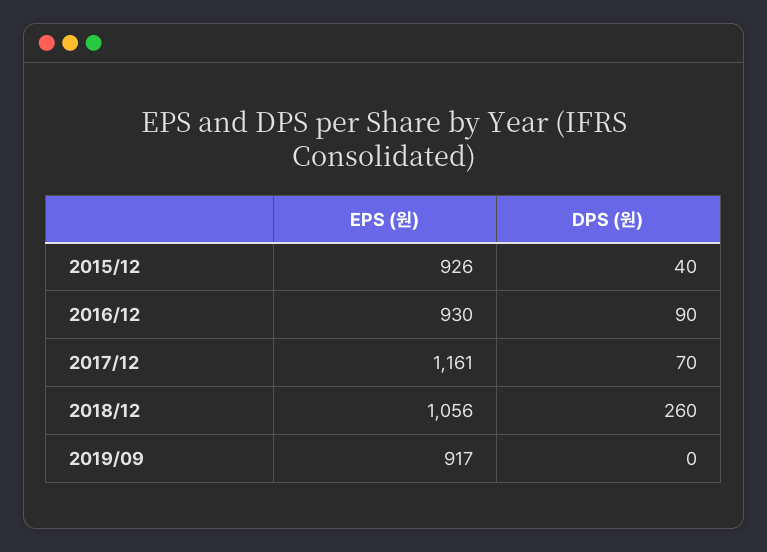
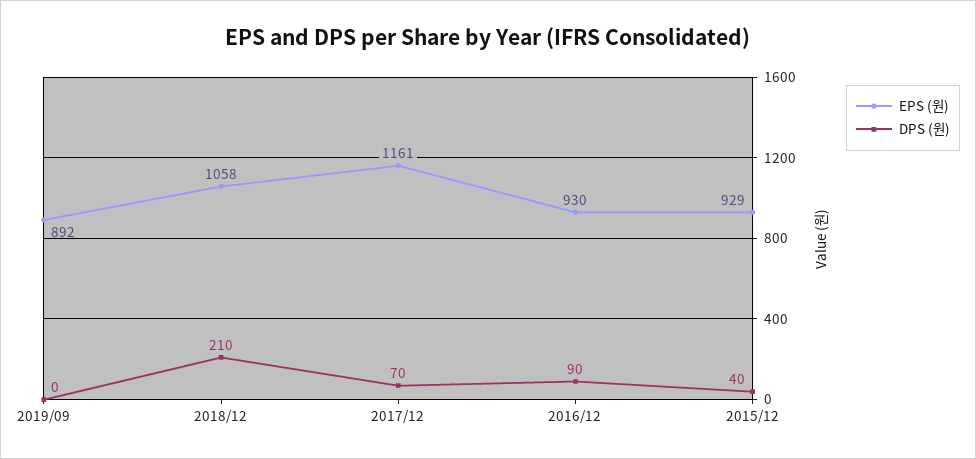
EPS (원), 2015/12: 926 -> 929
EPS (원), 2018/12: 1056 -> 1058
DPS (원), 2018/12: 260 -> 210
EPS (원), 2019/09: 917 -> 892

